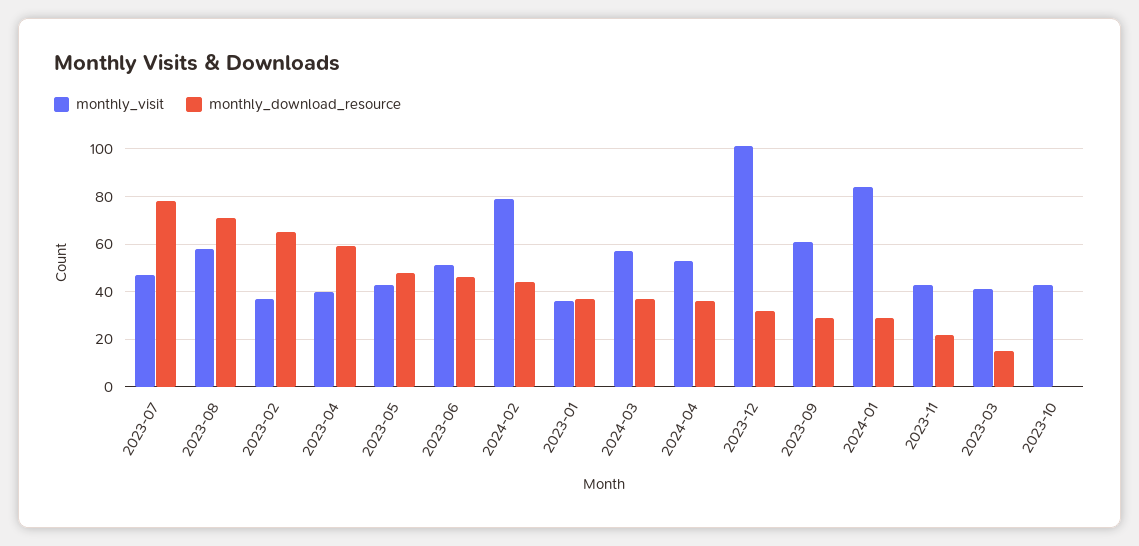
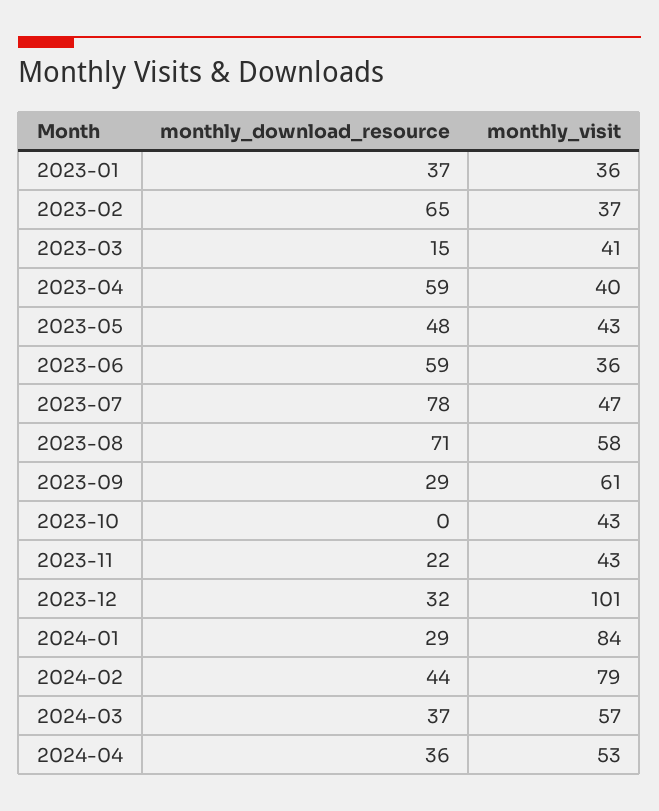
monthly_visit, 2023-06: 50 -> 36
monthly_download_resource, 2023-06: 45 -> 59

